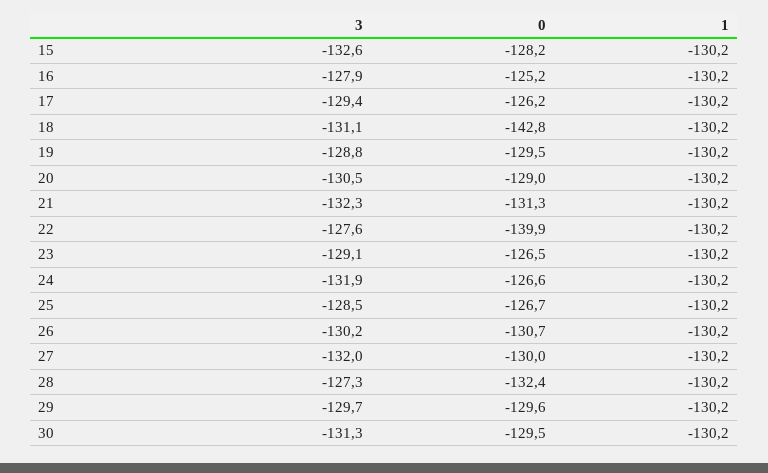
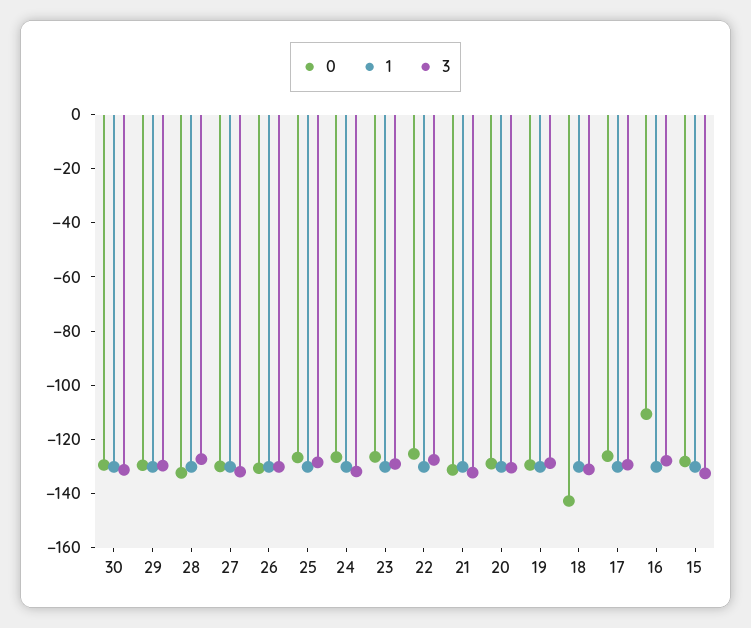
0, 16: -125.2 -> -110
0, 22: -139.9 -> -125

